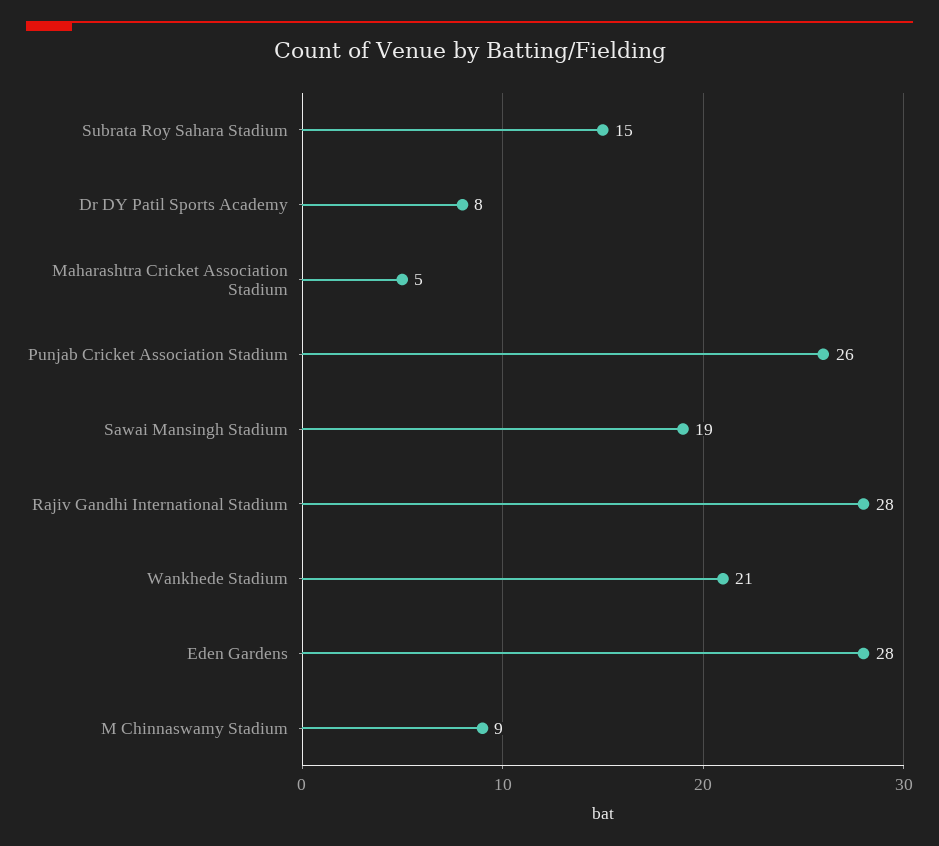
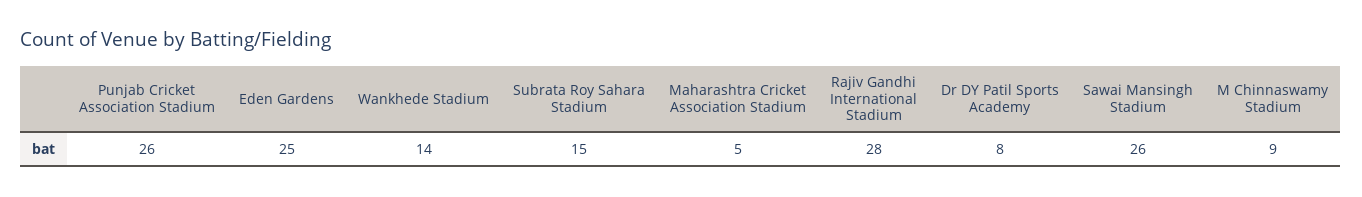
Sawai Mansingh Stadium: 19 -> 26
Wankhede Stadium: 21 -> 14
Eden Gardens: 28 -> 25

